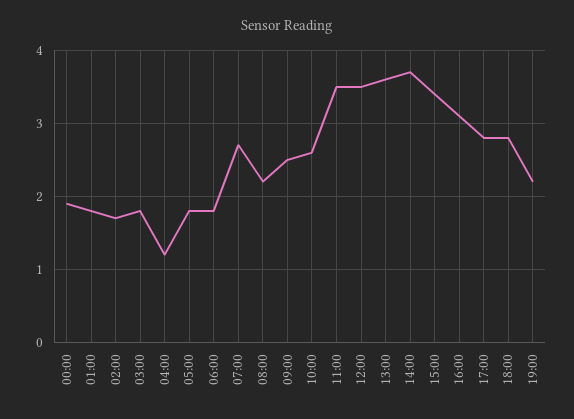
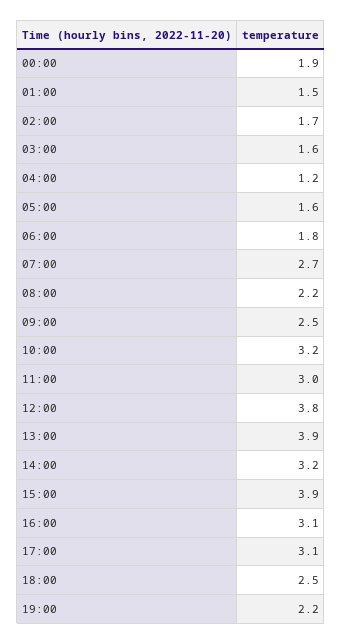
01:00: 1.8 -> 1.5
03:00: 1.8 -> 1.6
05:00: 1.8 -> 1.6
10:00: 2.6 -> 3.2
11:00: 3.5 -> 3
12:00: 3.5 -> 3.8
13:00: 3.6 -> 3.9
14:00: 3.7 -> 3.2
15:00: 3.4 -> 3.9
17:00: 2.8 -> 3.1
18:00: 2.8 -> 2.5

